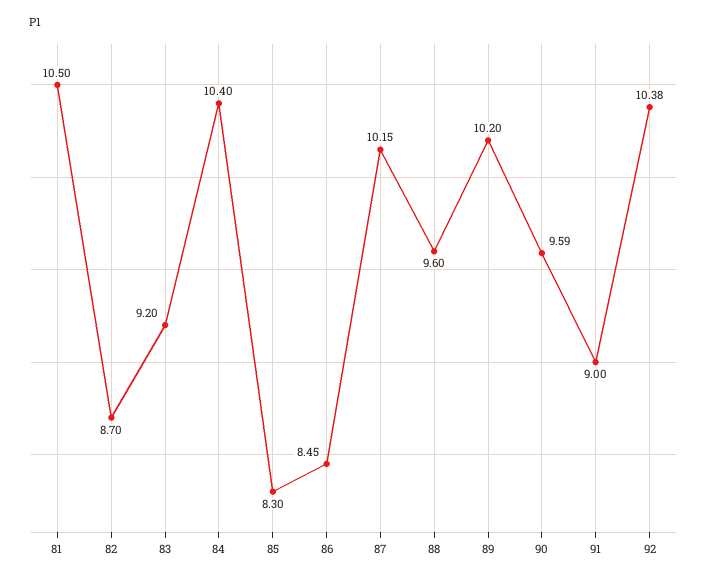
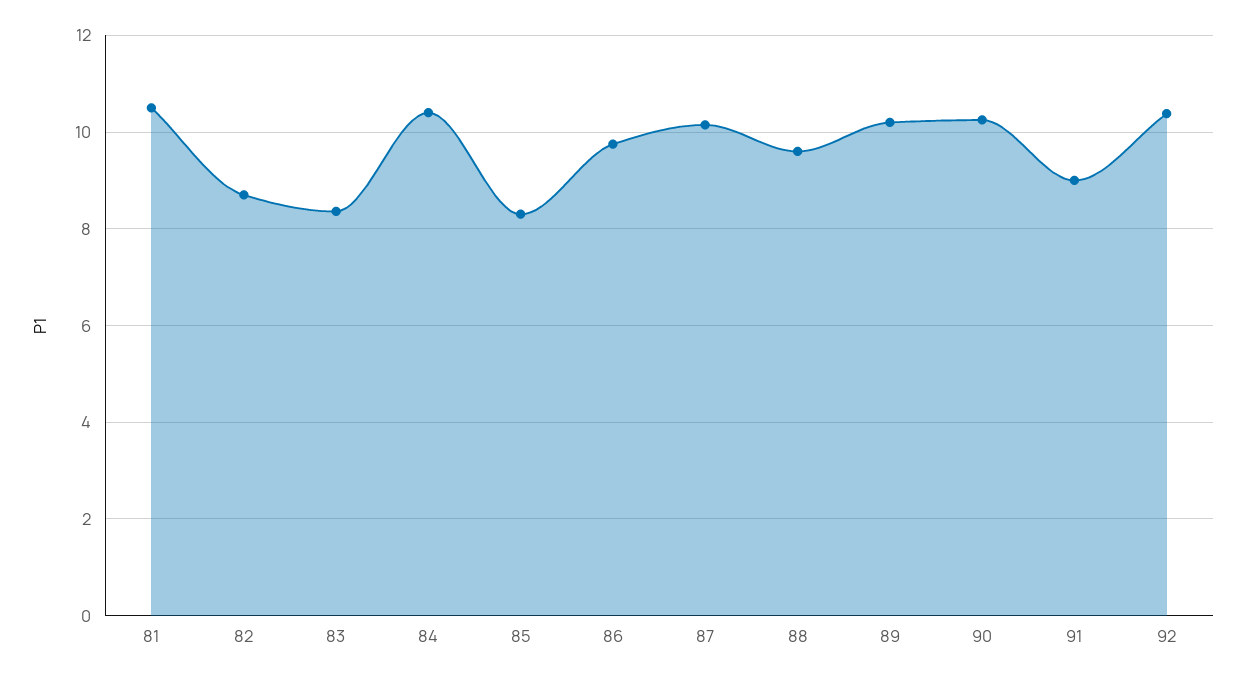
83: 9.2 -> 8.4
86: 8.45 -> 9.8
90: 9.59 -> 10.2

